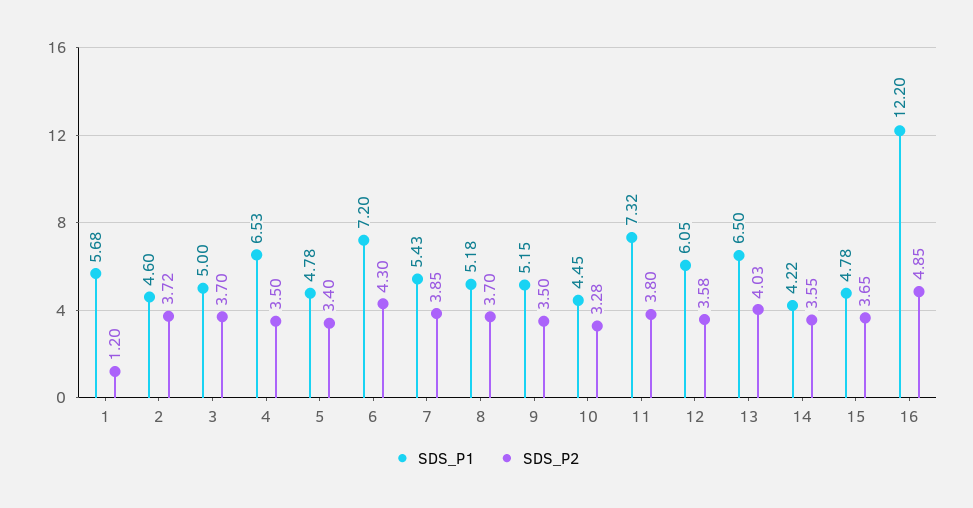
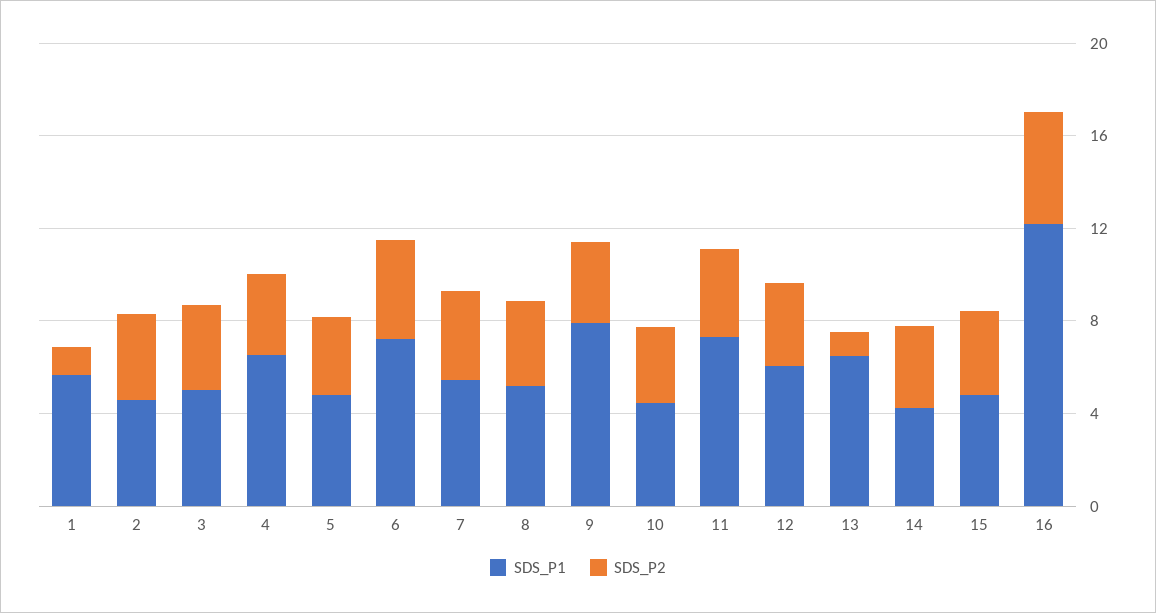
SDS_P1, 9: 5.15 -> 8
SDS_P2, 13: 4.03 -> 1

